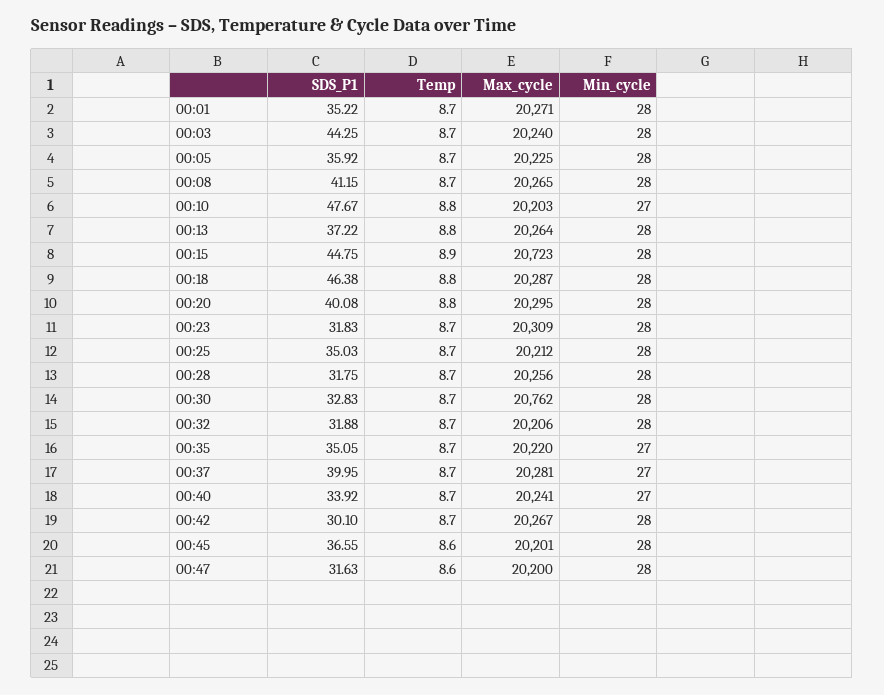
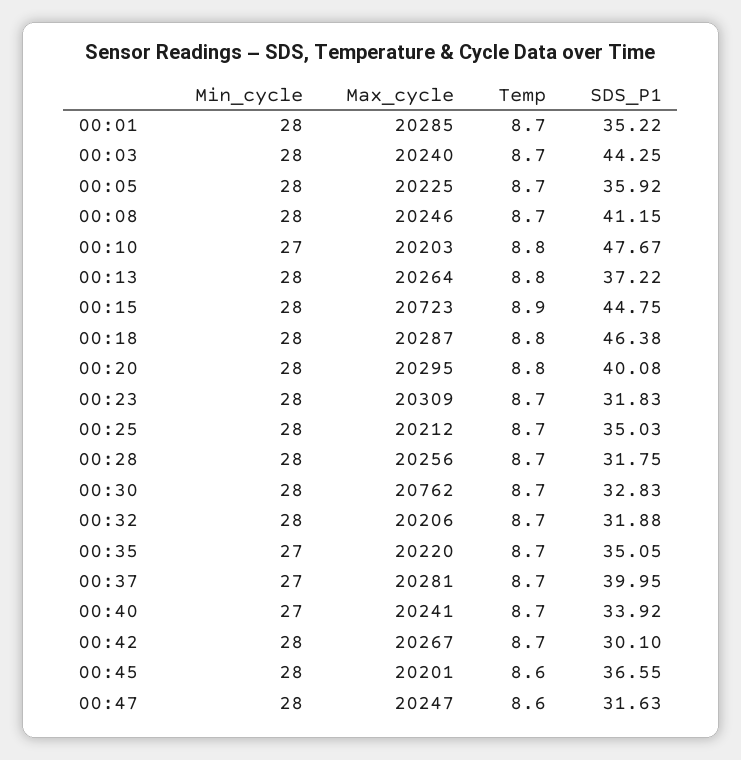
Max_cycle, 00:01: 20271 -> 20285
Max_cycle, 00:08: 20265 -> 20246
Max_cycle, 00:47: 20200 -> 20247

